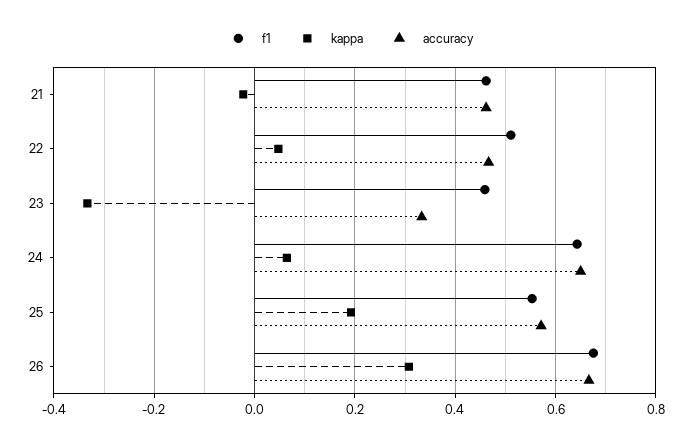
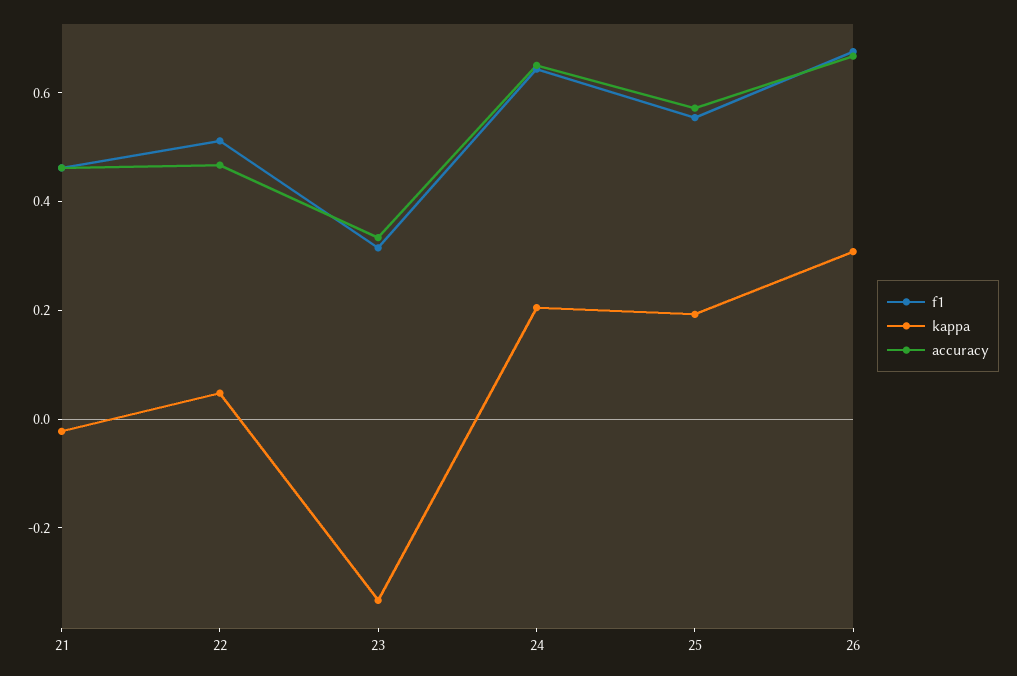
f1, 23: 0.46 -> 0.3
kappa, 24: 0.06 -> 0.2

